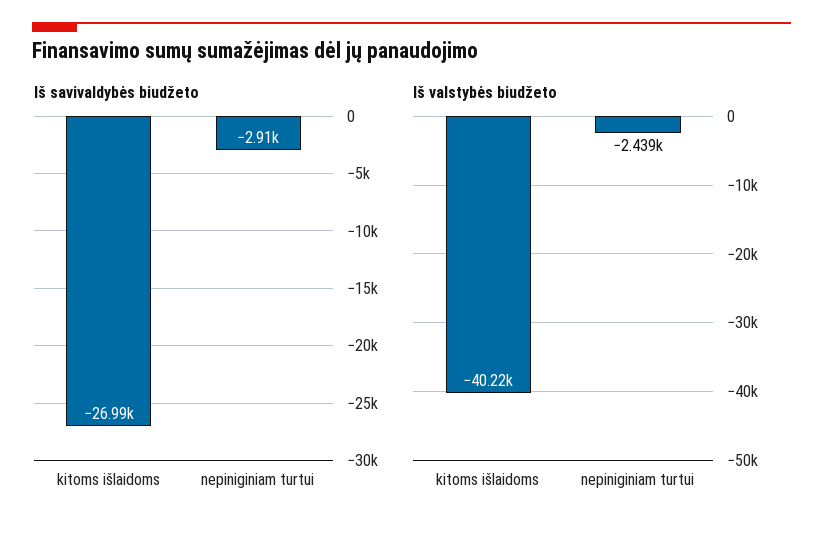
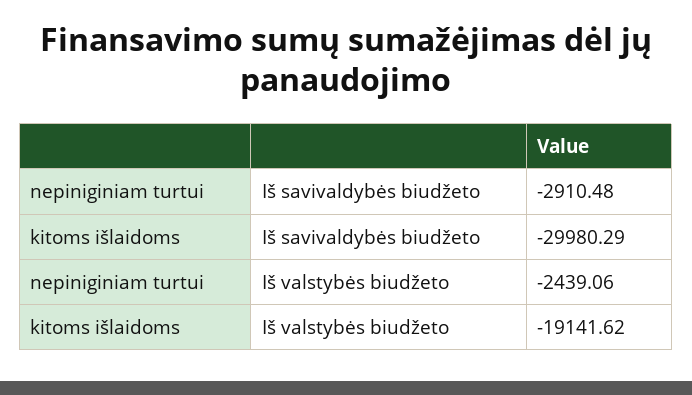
Iš savivaldybės biudžeto, kitoms išlaidoms: -26990 -> -29980.29
Iš valstybės biudžeto, kitoms išlaidoms: -40220 -> -19141.62

